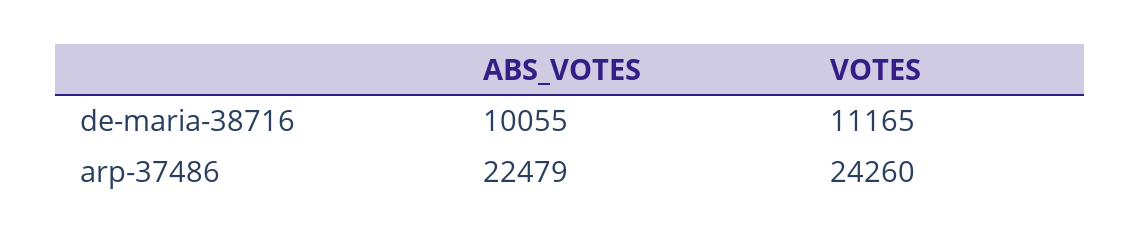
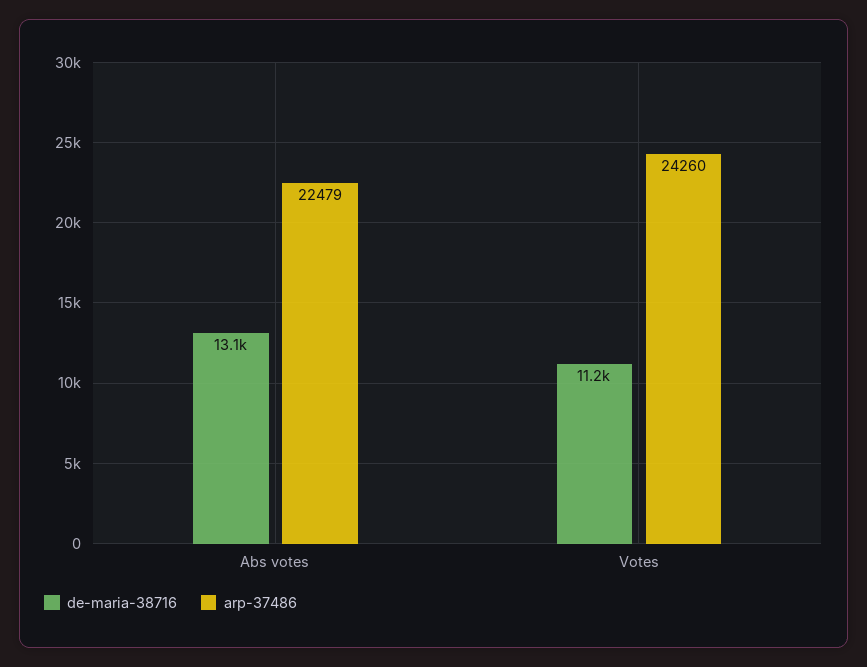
de-maria-38716, ABS_VOTES: 10055 -> 13100

